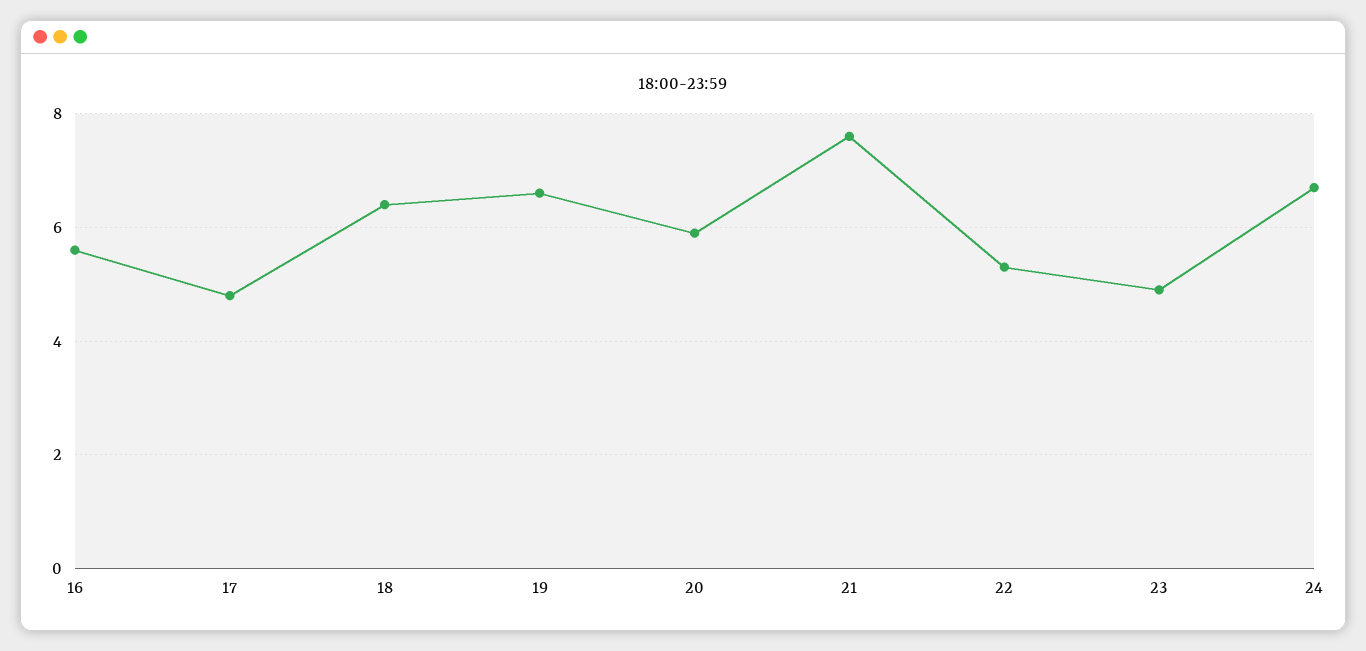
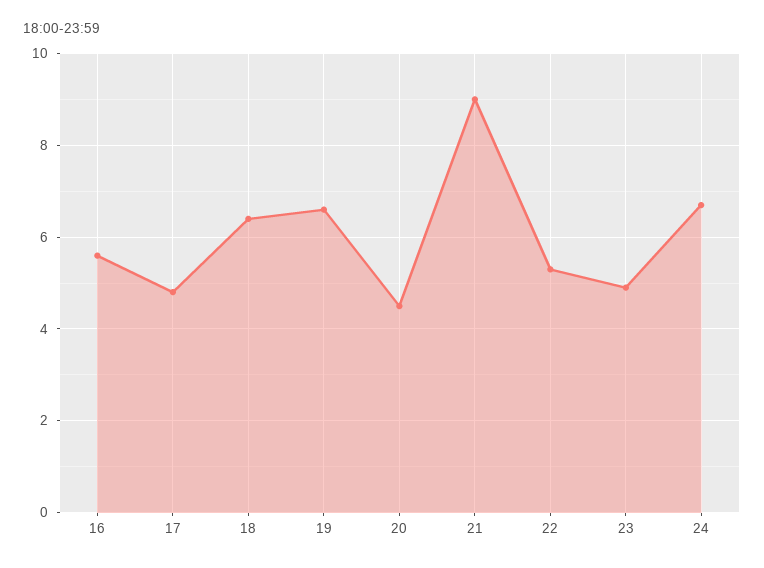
20: 6 -> 4.5
21: 7.5 -> 9

